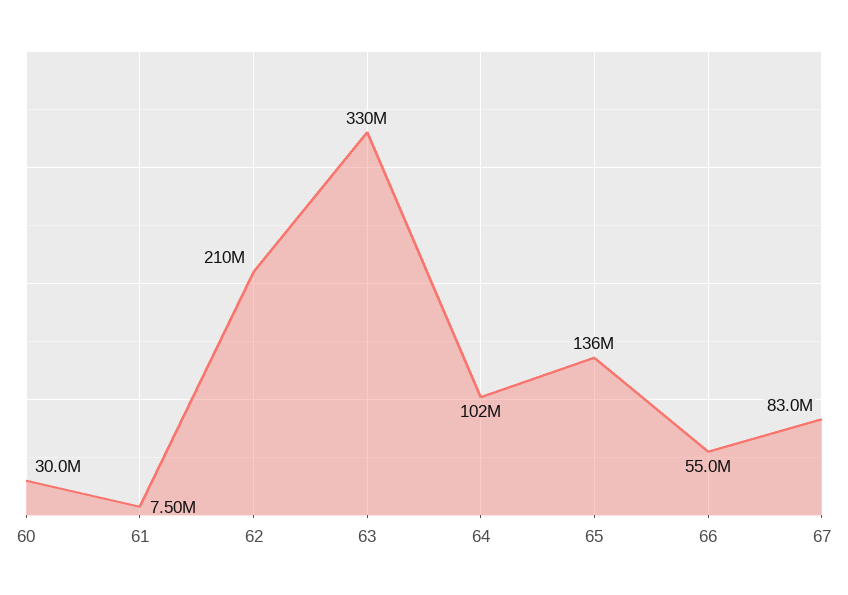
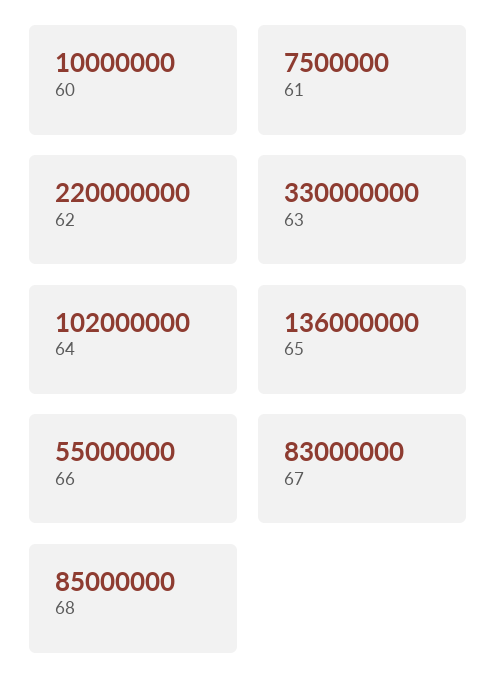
60: 30000000 -> 10000000
62: 210000000 -> 220000000
68: none -> 85000000

